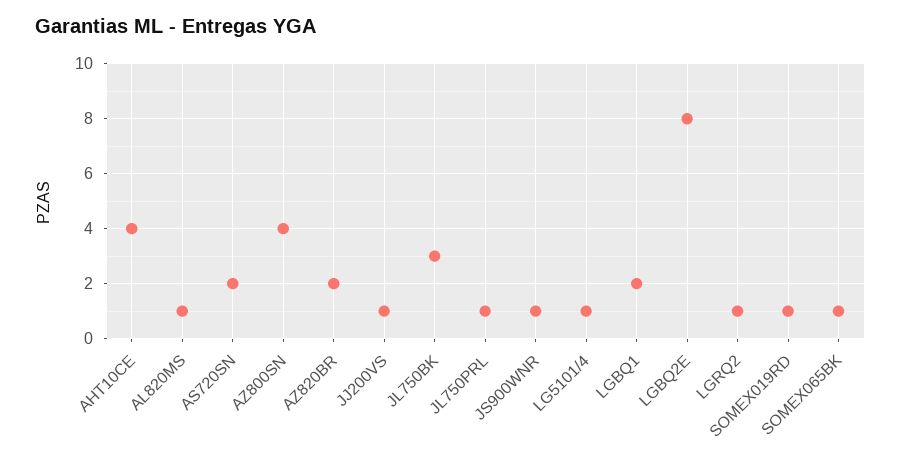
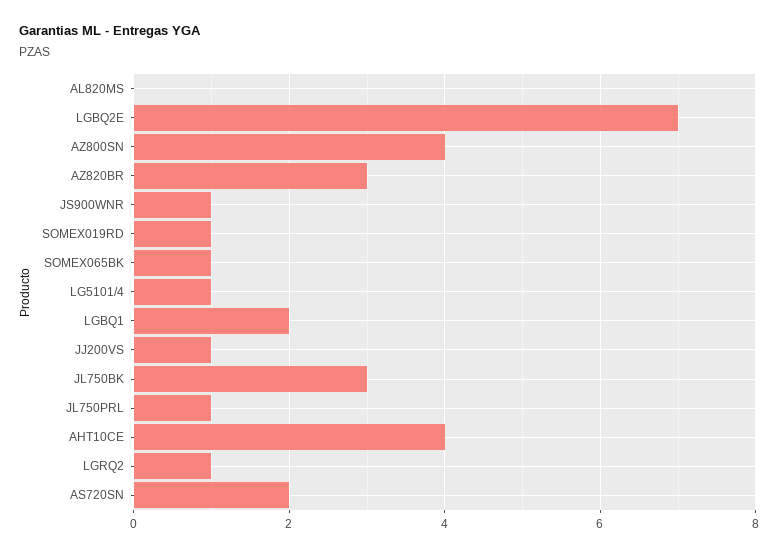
AL820MS: 1 -> 0
AZ820BR: 2 -> 3
LGBQ2E: 8 -> 7

